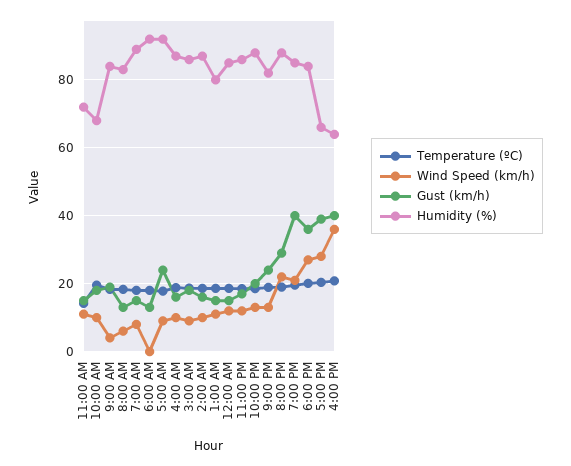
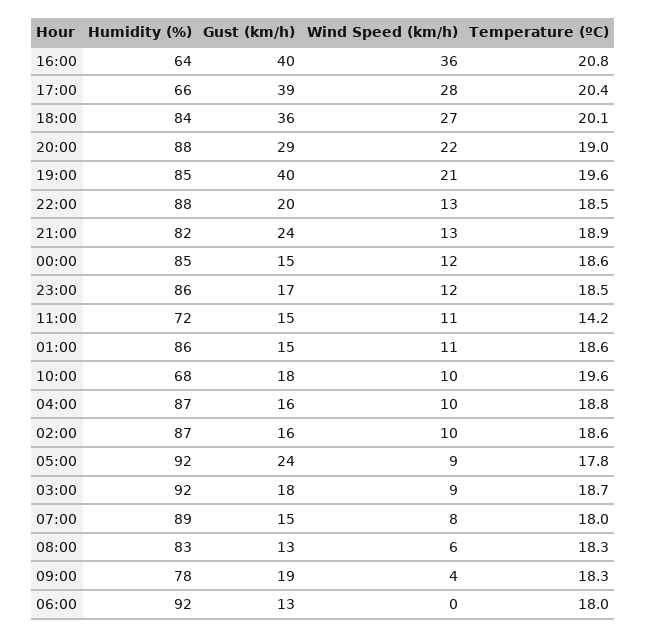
Humidity (%), 9:00 AM: 84 -> 78
Humidity (%), 3:00 AM: 86 -> 92
Humidity (%), 1:00 AM: 80 -> 86

